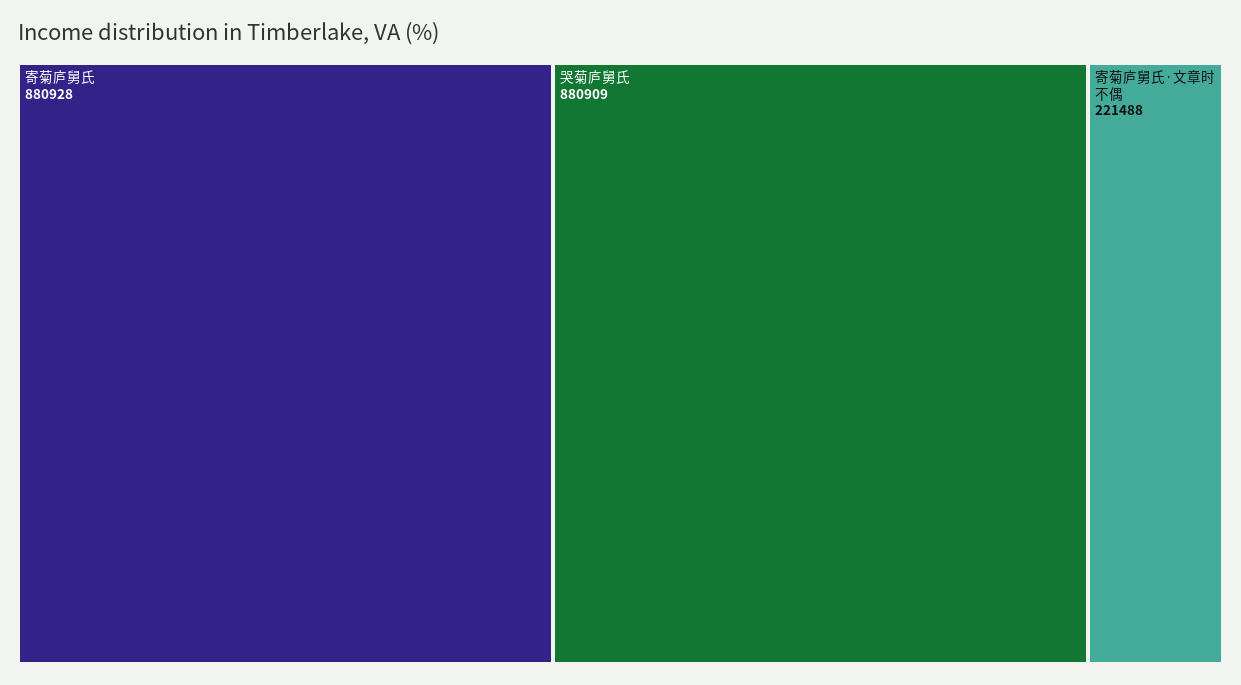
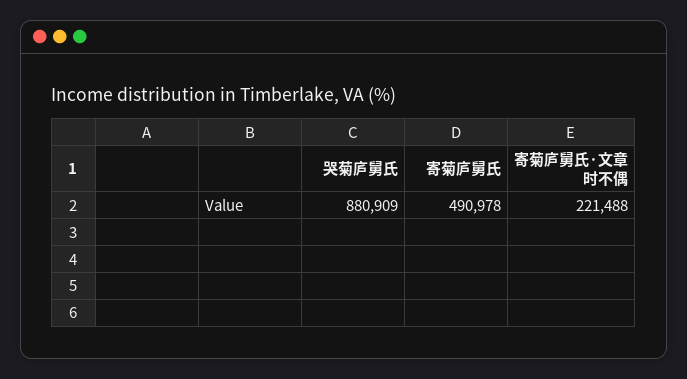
寄菊庐舅氏: 880928 -> 490978

